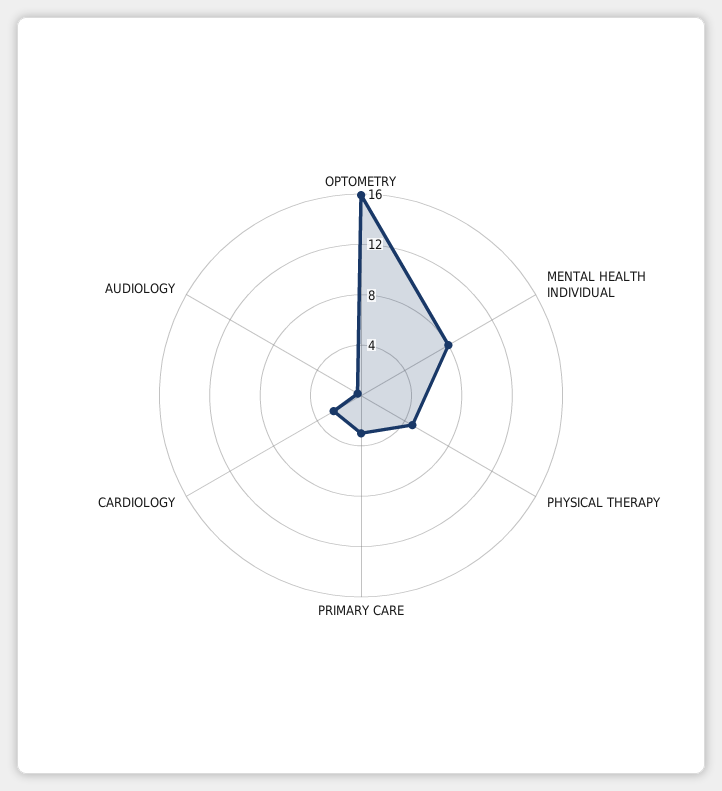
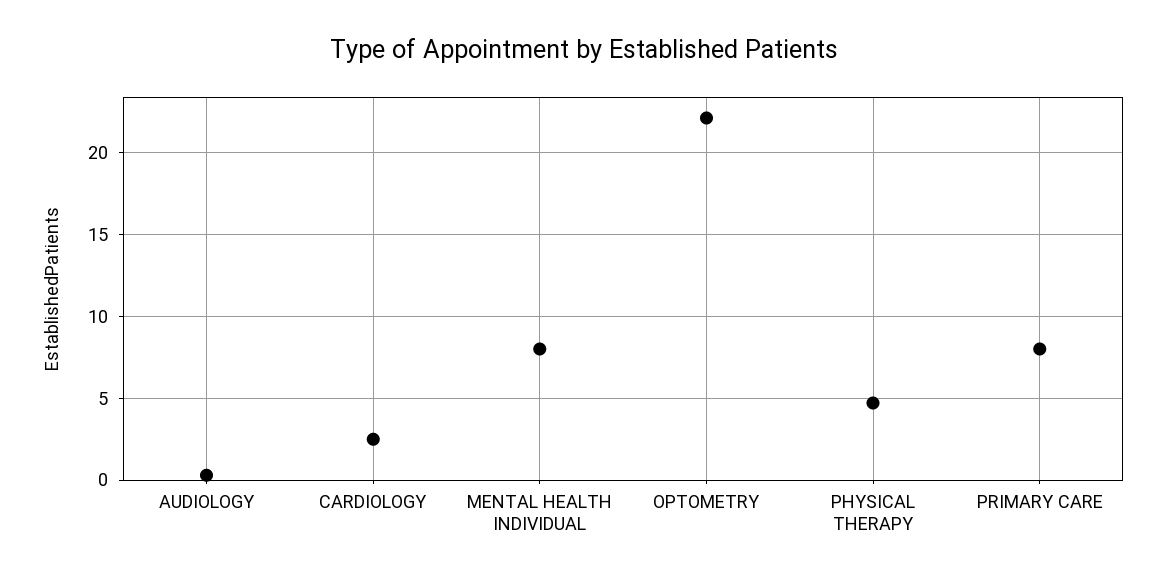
OPTOMETRY: 16 -> 22
PRIMARY CARE: 3 -> 8

